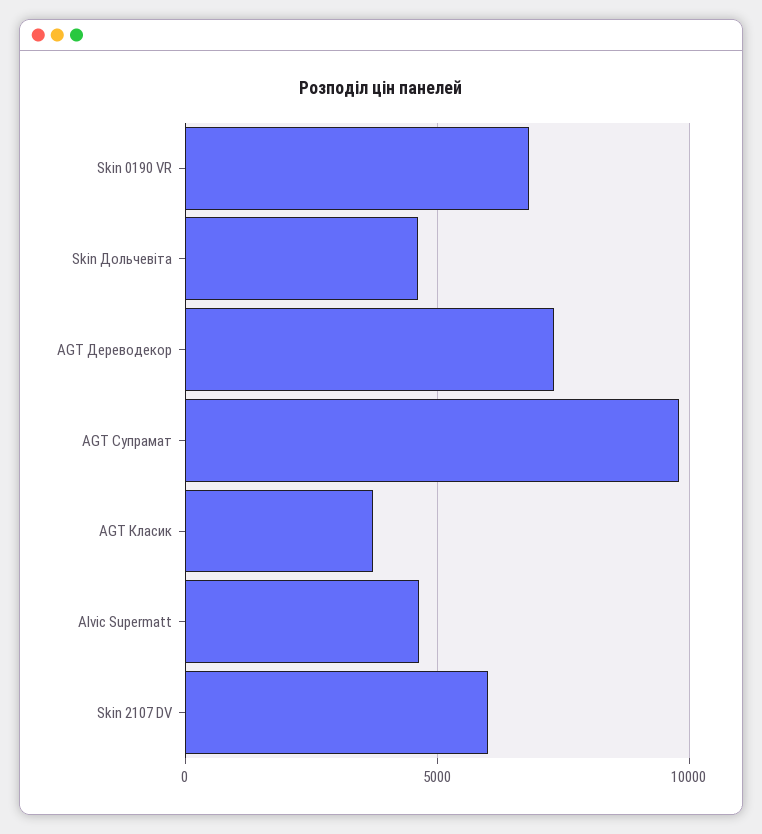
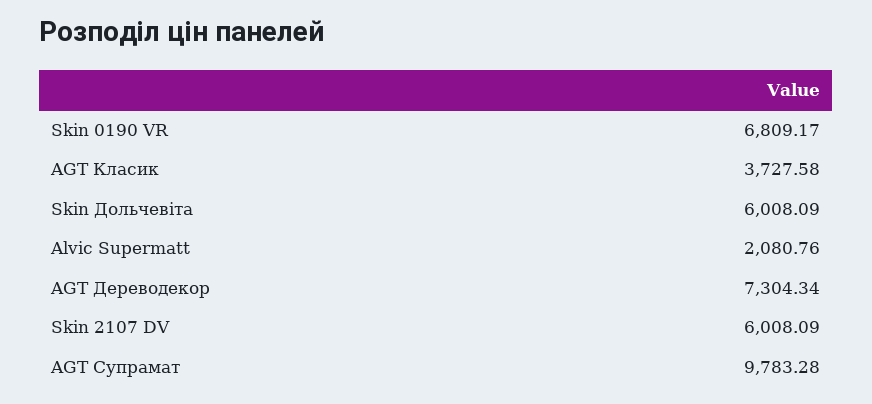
Skin Дольчевіта: 4500 -> 6008.09
Alvic Supermatt: 4500 -> 2080.76

